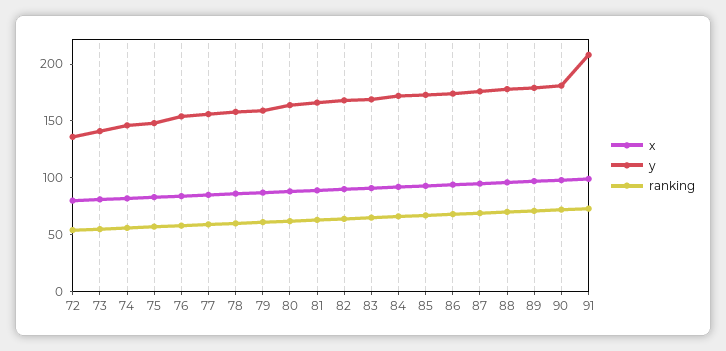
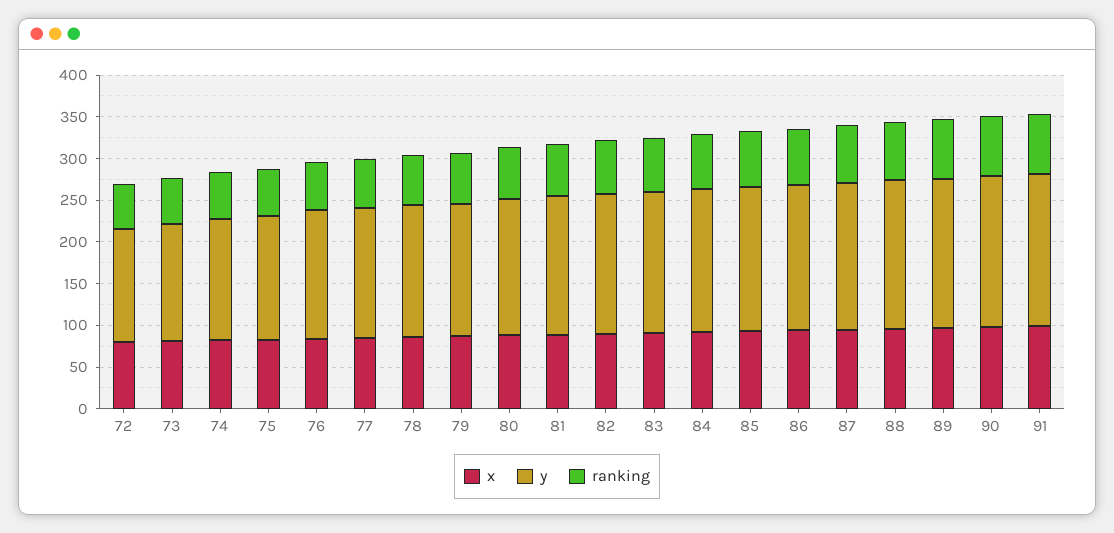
y, 91: 210 -> 180

